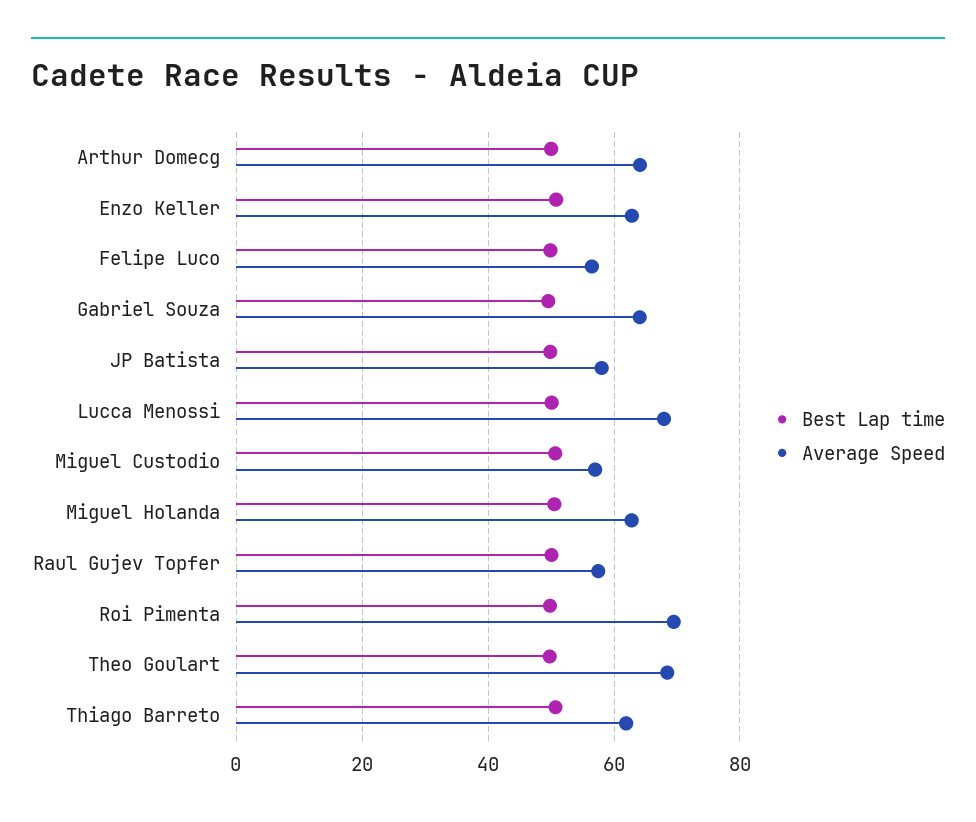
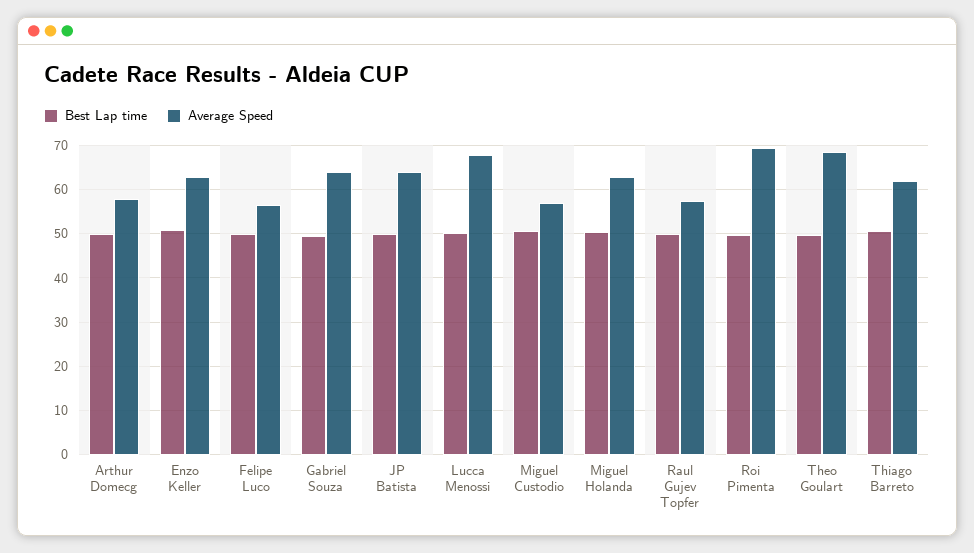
Average Speed, Arthur Domecg: 64 -> 58
Average Speed, JP Batista: 58 -> 64

